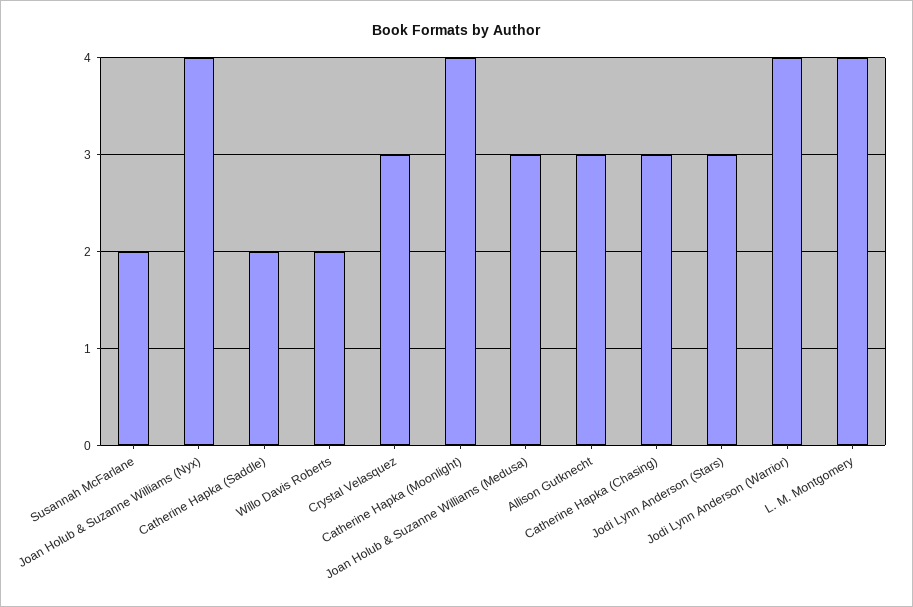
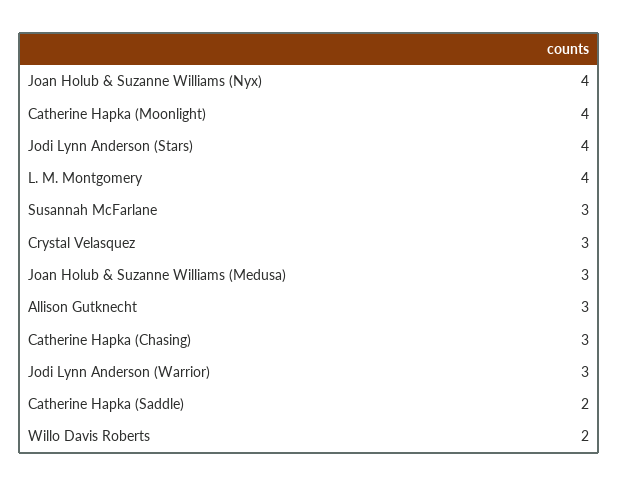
Susannah McFarlane: 2 -> 3
Jodi Lynn Anderson (Stars): 3 -> 4
Jodi Lynn Anderson (Warrior): 4 -> 3

